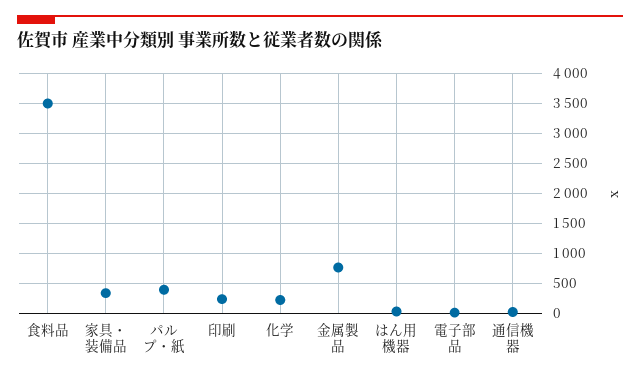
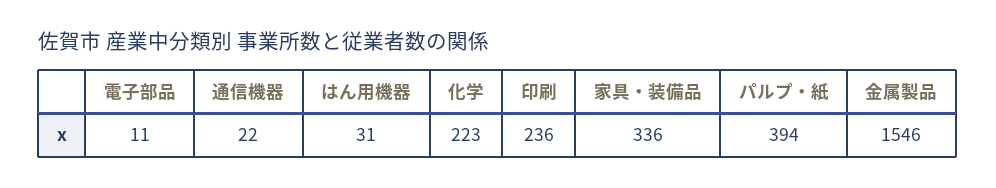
食料品: 3500 -> none
金属製品: 750 -> 1546

